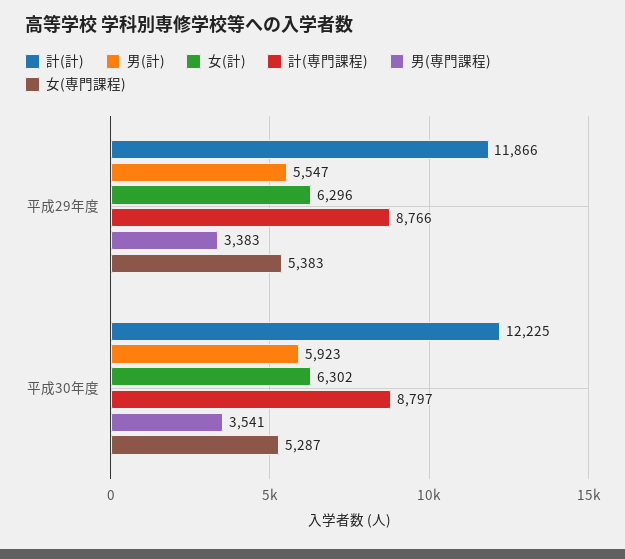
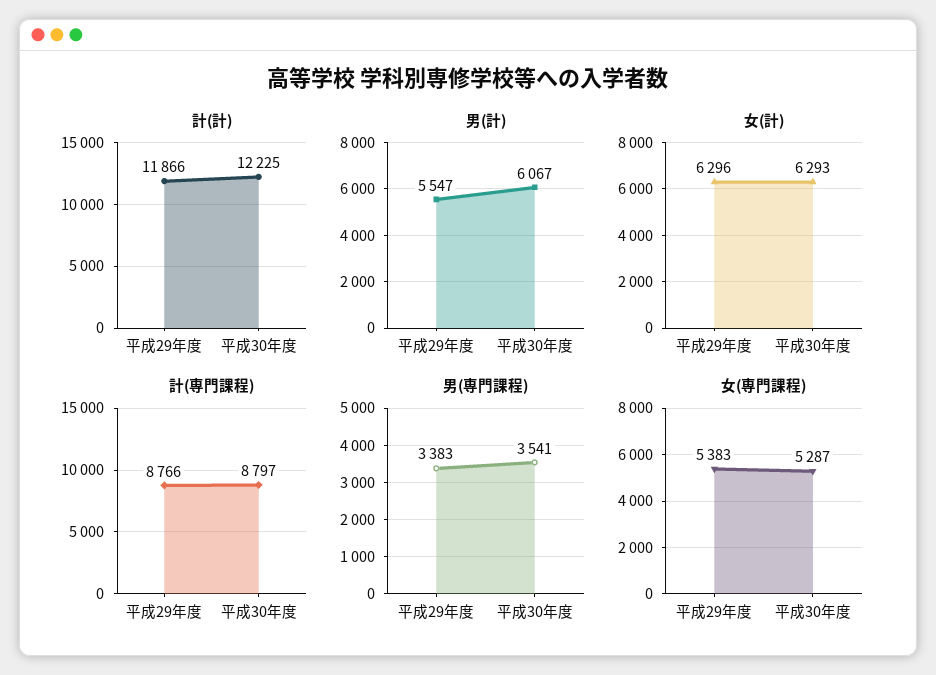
男(計), 平成30年度: 5923 -> 6067
女(計), 平成30年度: 6302 -> 6293

